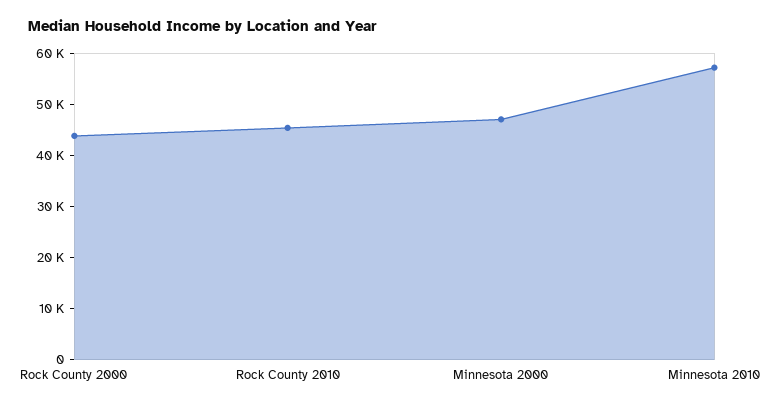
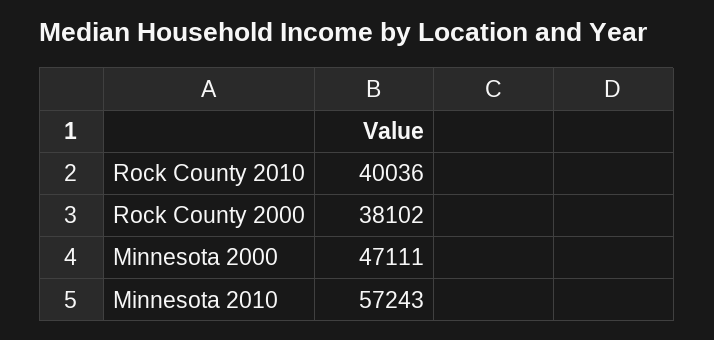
Rock County 2000: 44000 -> 38102
Rock County 2010: 46000 -> 40036

